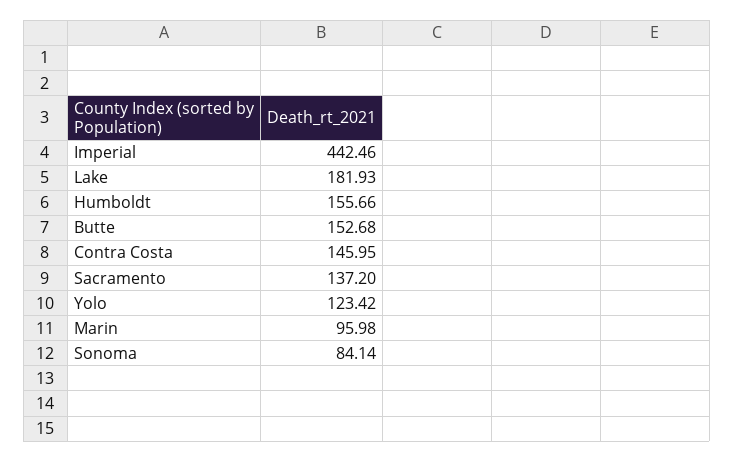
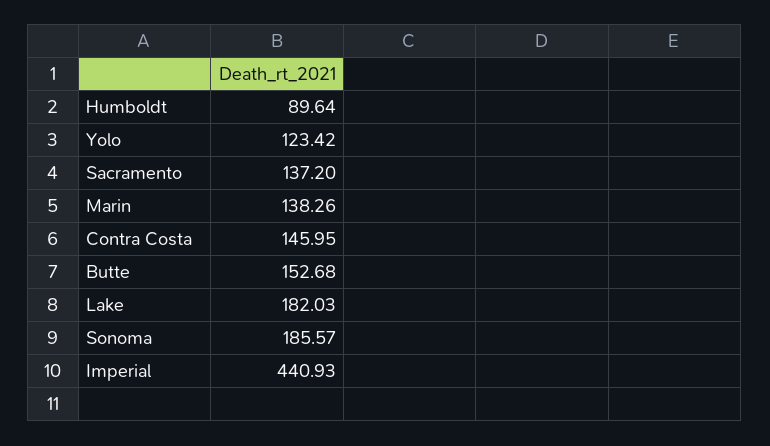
Imperial: 442.46 -> 440.93
Lake: 181.93 -> 182.03
Humboldt: 155.66 -> 89.64
Marin: 95.98 -> 138.26
Sonoma: 84.14 -> 185.57

